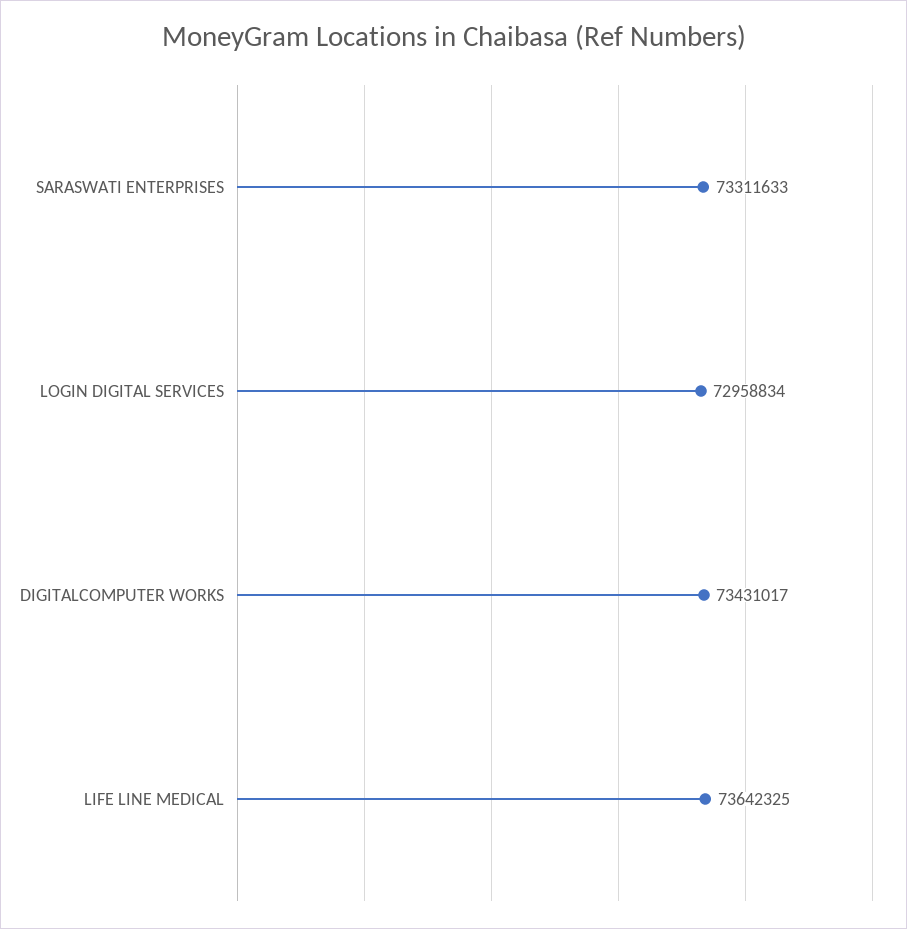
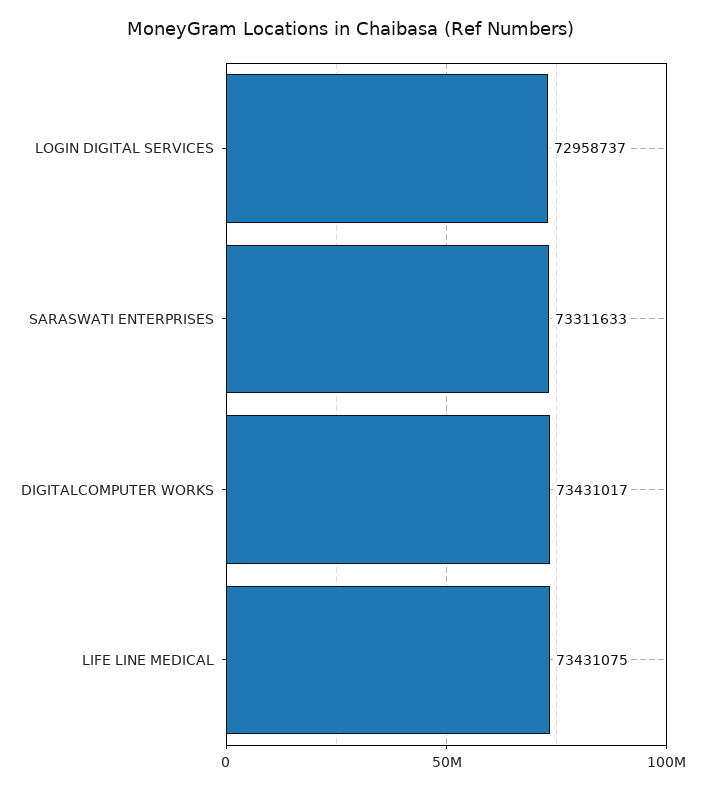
LOGIN DIGITAL SERVICES: 72958834 -> 72958737
LIFE LINE MEDICAL: 73642325 -> 73431075

